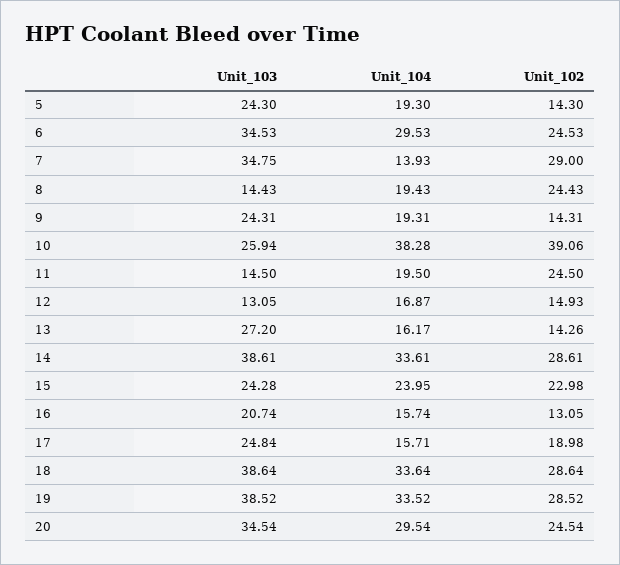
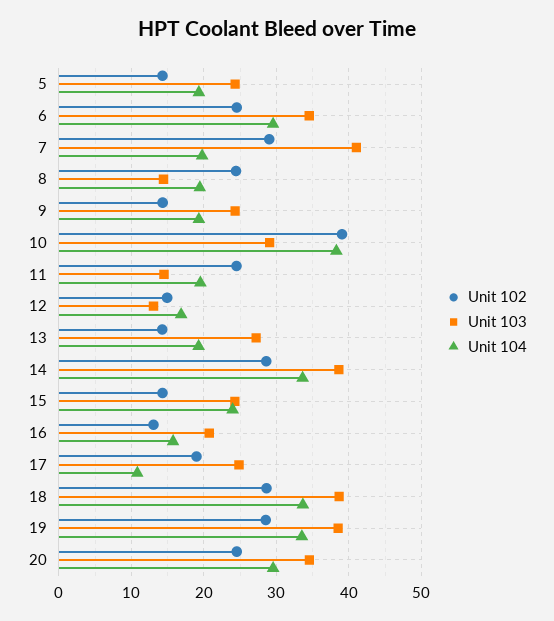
Unit_103, 7: 34.75 -> 41
Unit_104, 7: 13.93 -> 20
Unit_103, 10: 25.94 -> 29
Unit_104, 13: 16.17 -> 19
Unit_102, 15: 22.98 -> 14
Unit_104, 17: 15.71 -> 11

